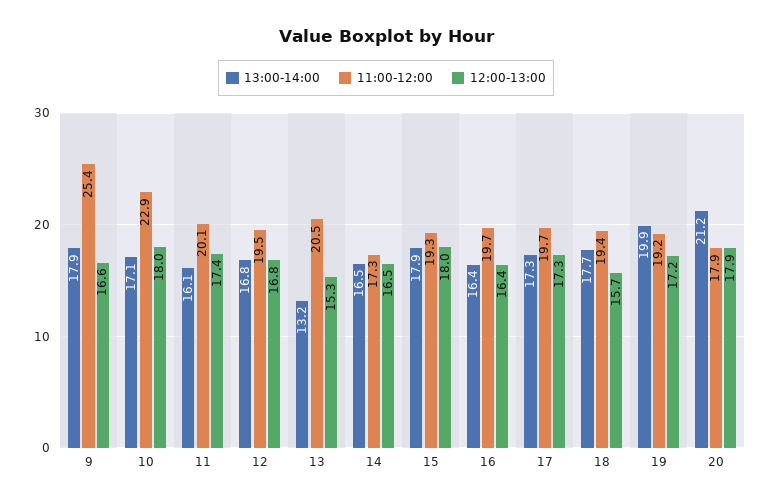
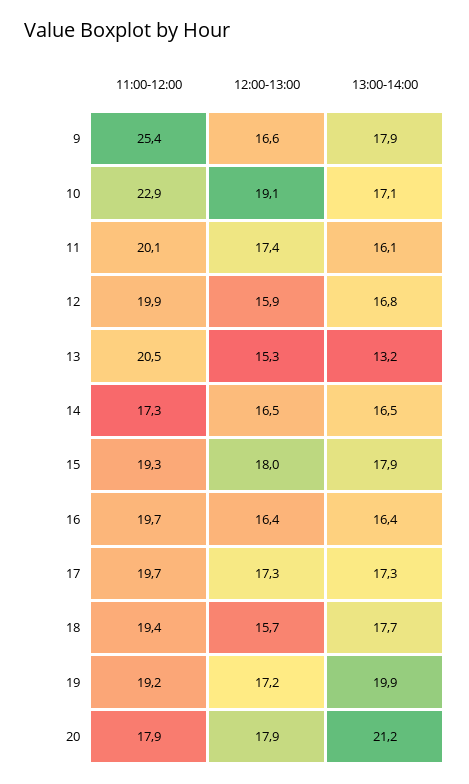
12:00-13:00, 10: 18 -> 19.1
11:00-12:00, 12: 19.5 -> 19.9
12:00-13:00, 12: 16.8 -> 15.9

